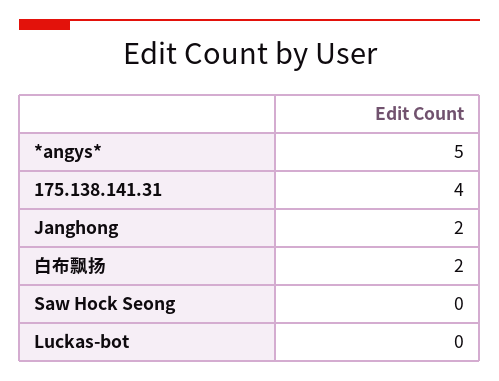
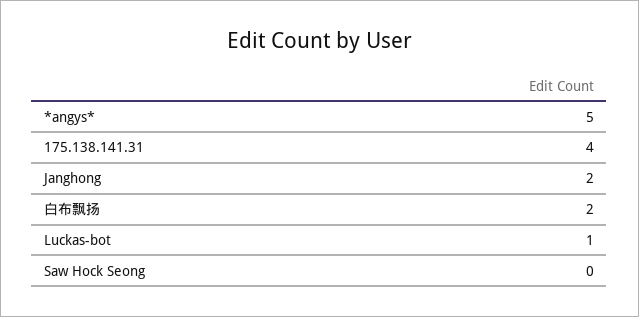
Luckas-bot: 0 -> 1

